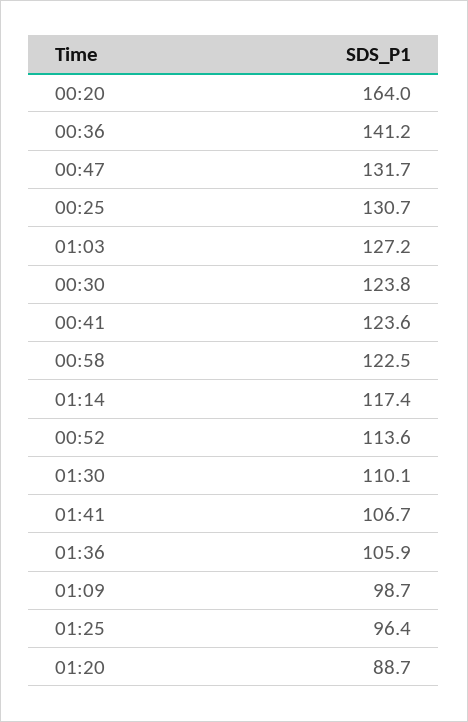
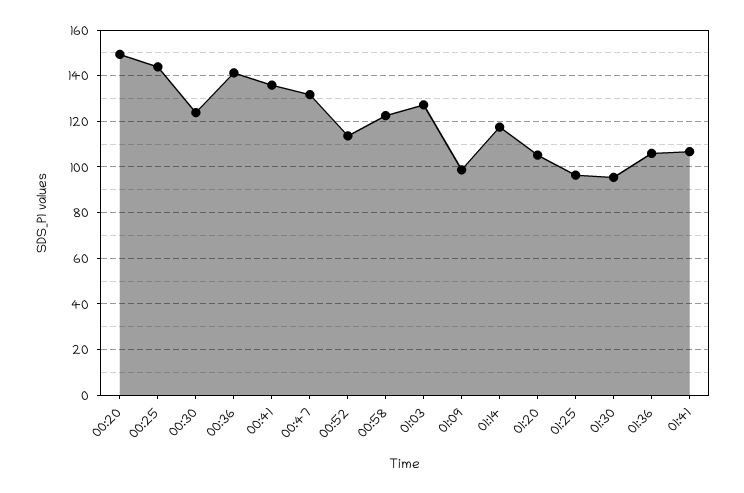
00:20: 164 -> 150
00:25: 130.7 -> 145
00:41: 123.6 -> 135
01:30: 110.1 -> 95
01:20: 88.7 -> 105

